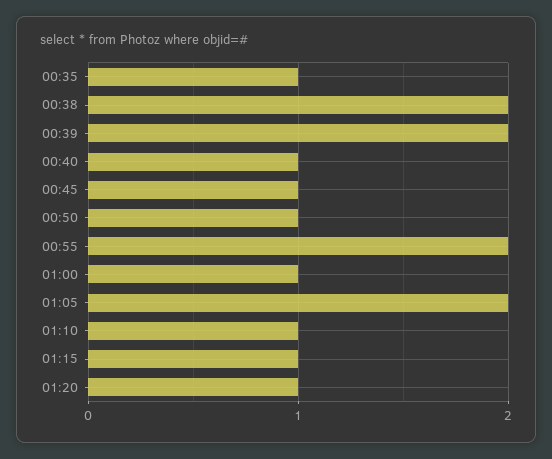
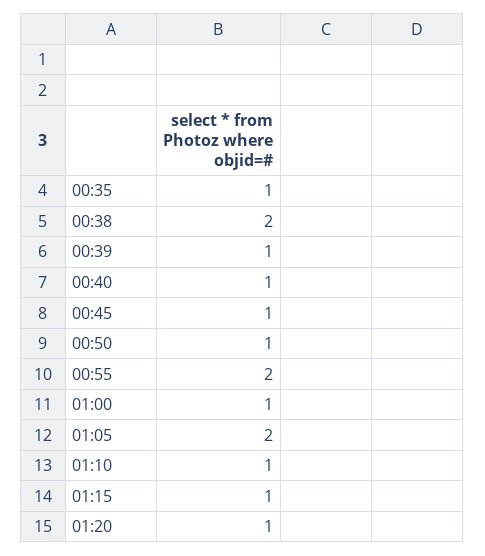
00:39: 2 -> 1

